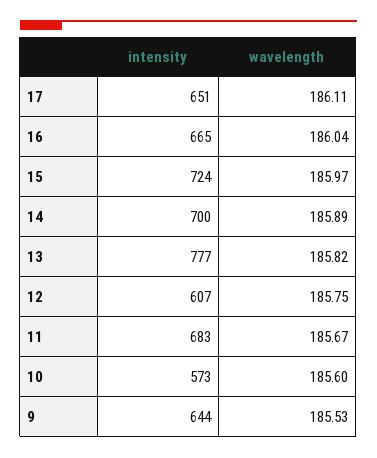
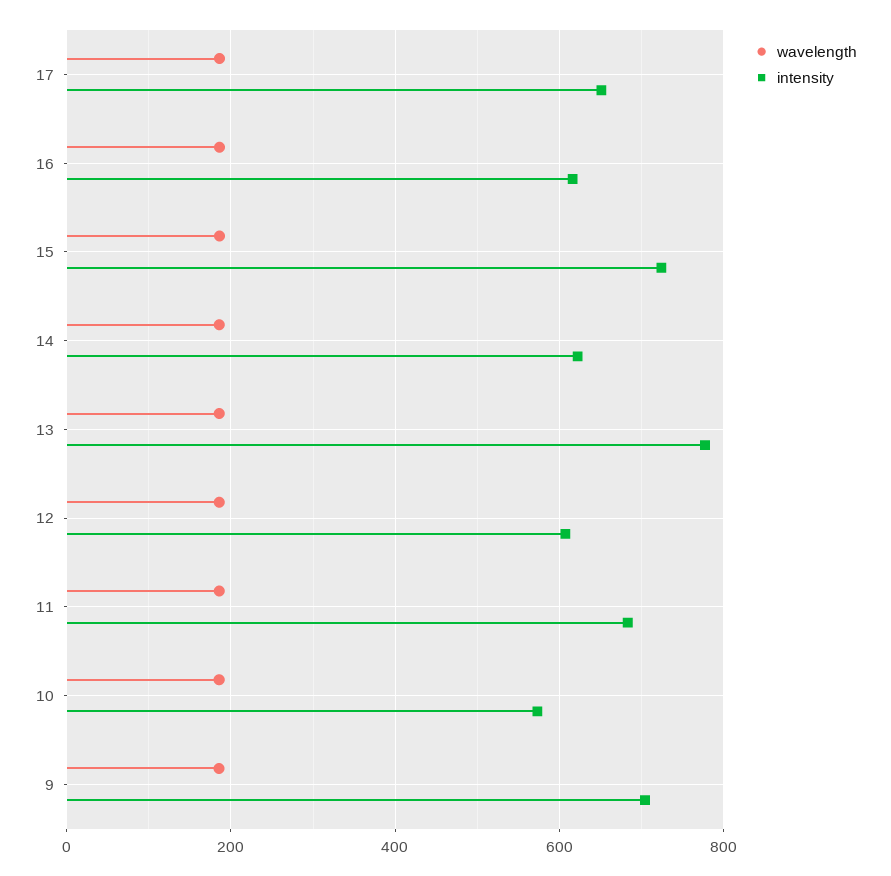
intensity, 16: 665 -> 620
intensity, 14: 700 -> 620
intensity, 9: 644 -> 700

